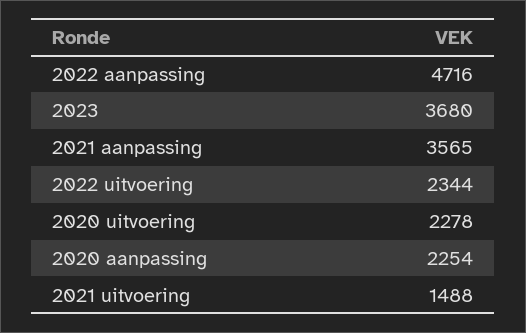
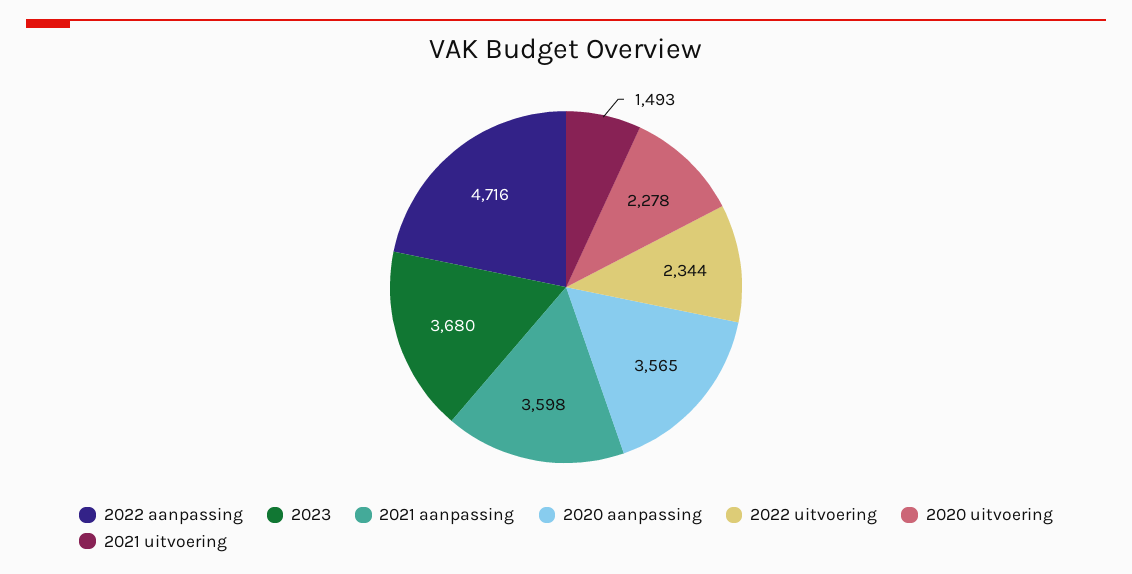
2021 aanpassing: 3565 -> 3598
2020 aanpassing: 2254 -> 3565
2021 uitvoering: 1488 -> 1493

